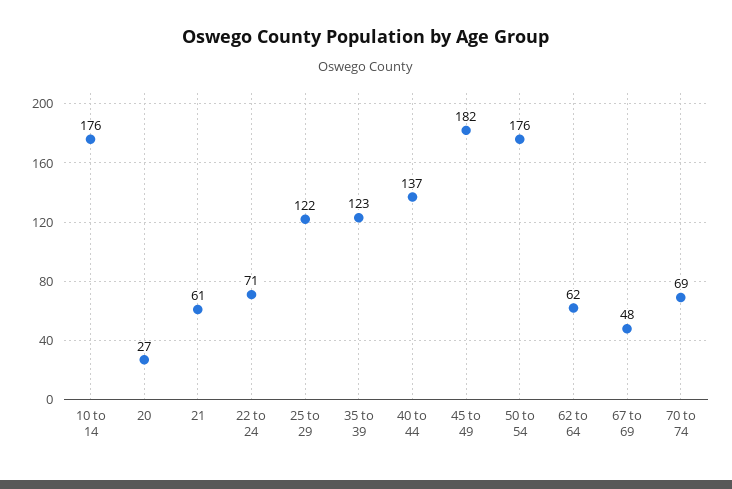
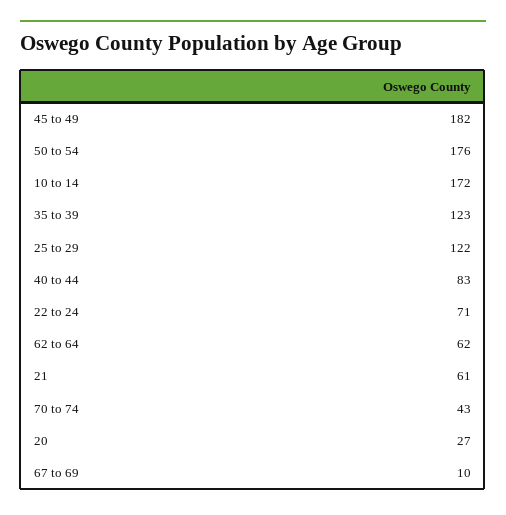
10 to 14: 176 -> 172
40 to 44: 137 -> 83
67 to 69: 48 -> 10
70 to 74: 69 -> 43

